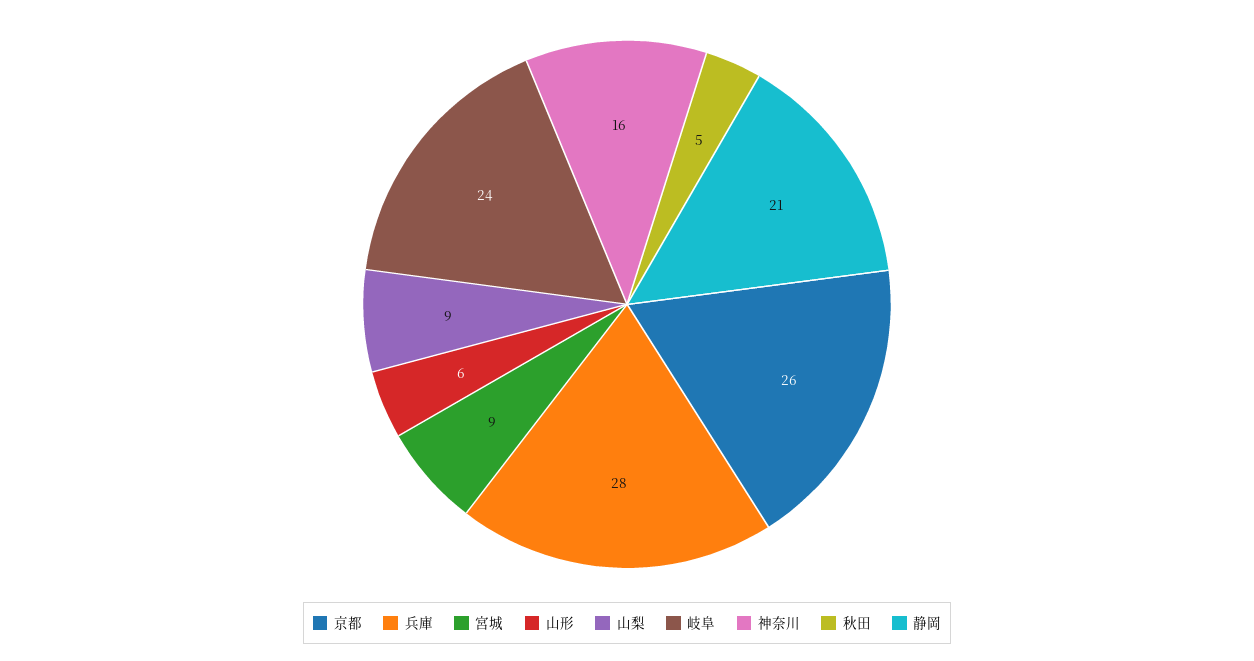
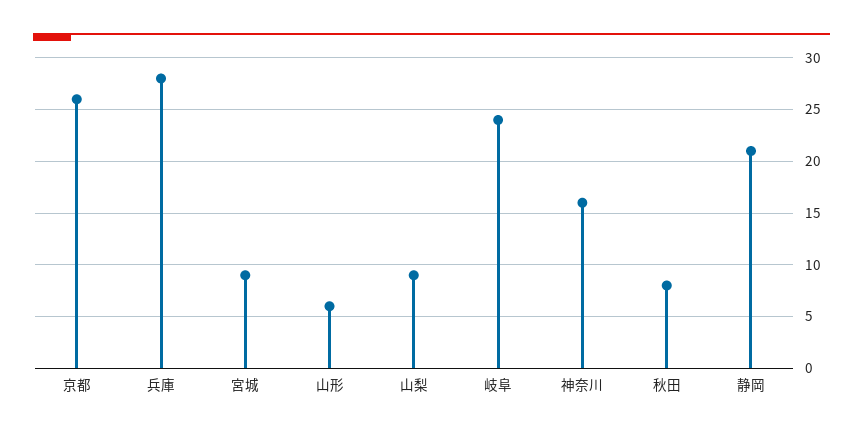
秋田: 5 -> 8

